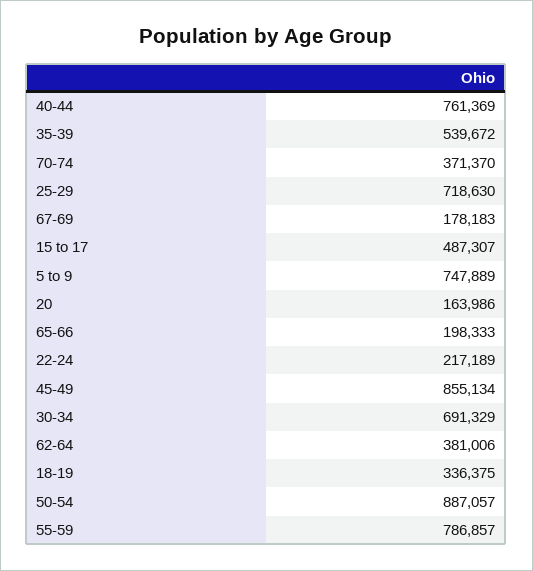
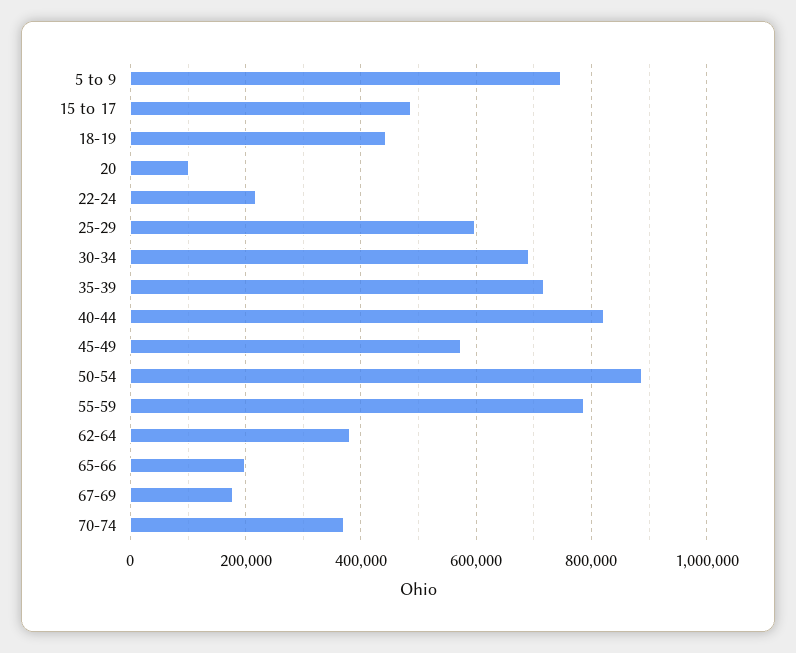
40-44: 761369 -> 820000
35-39: 539672 -> 720000
25-29: 718630 -> 600000
20: 163986 -> 100000
45-49: 855134 -> 580000
18-19: 336375 -> 440000

